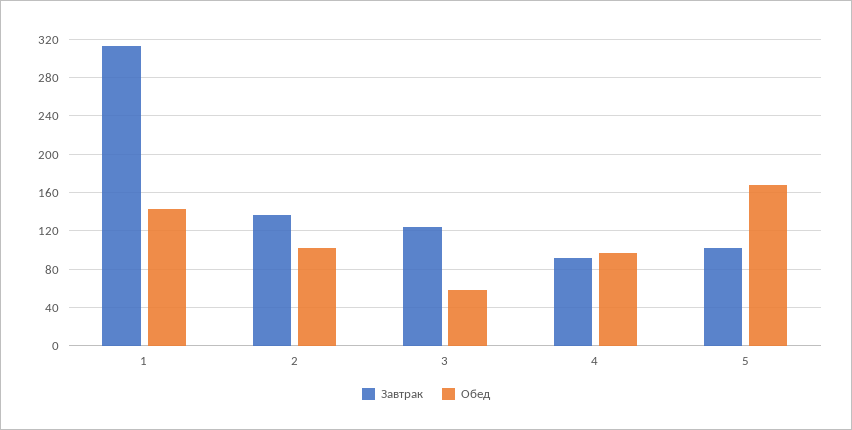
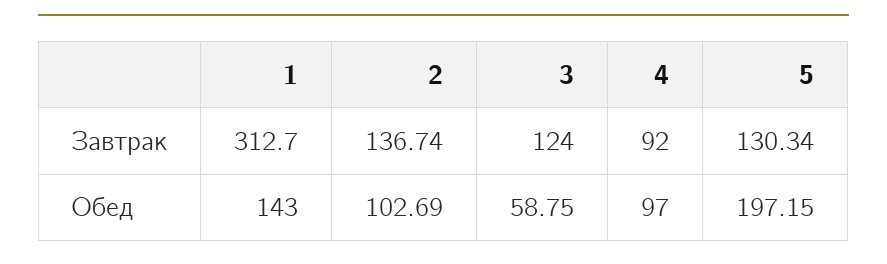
Завтрак, 5: 100 -> 130.34
Обед, 5: 170 -> 197.15

